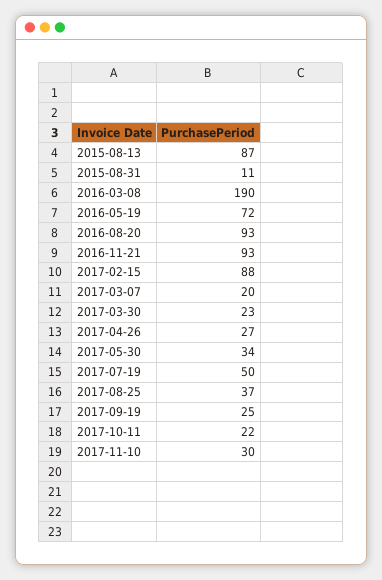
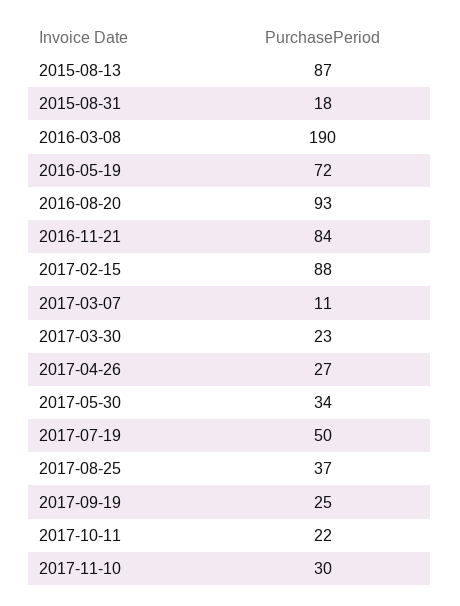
2015-08-31: 11 -> 18
2016-11-21: 93 -> 84
2017-03-07: 20 -> 11

